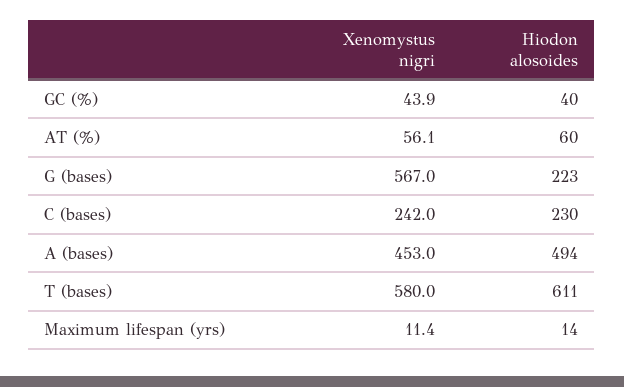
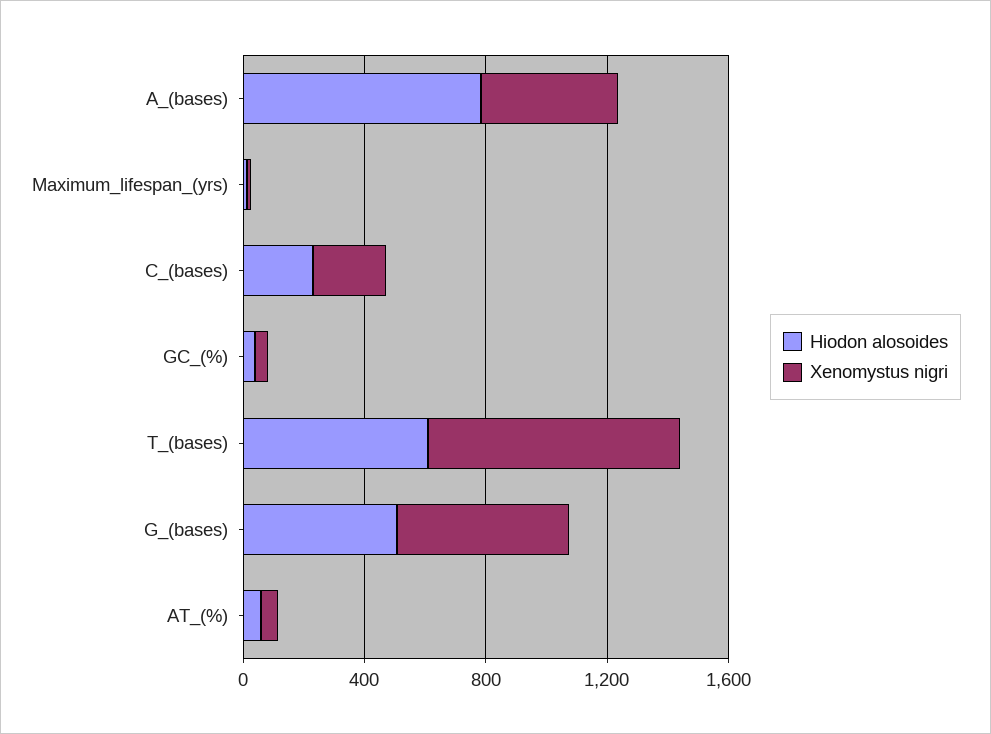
Hiodon alosoides, G (bases): 223 -> 500
Hiodon alosoides, A (bases): 494 -> 800
Xenomystus nigri, T (bases): 580 -> 800

